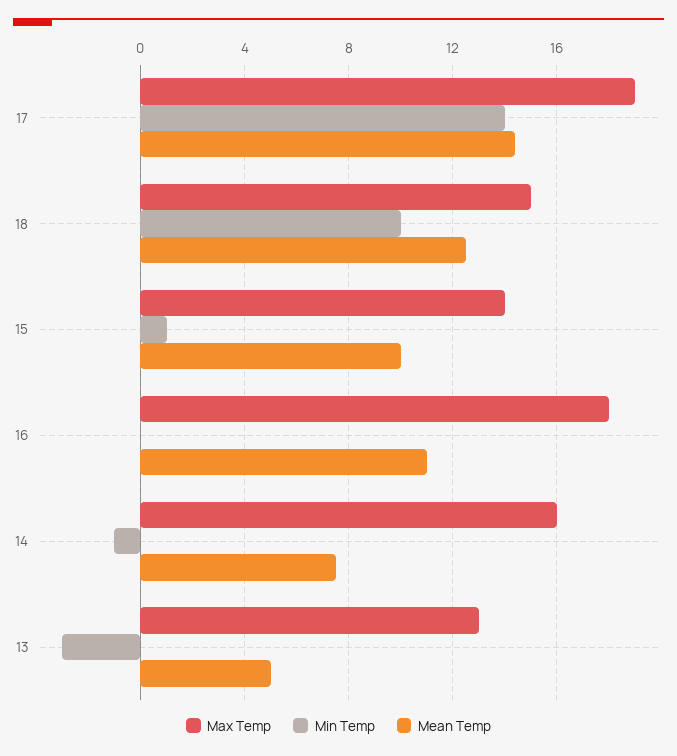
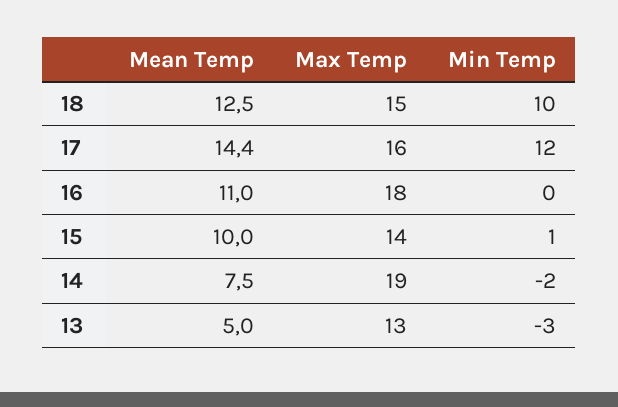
Max Temp, 17: 19 -> 16
Min Temp, 17: 14 -> 12
Max Temp, 14: 16 -> 19
Min Temp, 14: -1 -> -2

